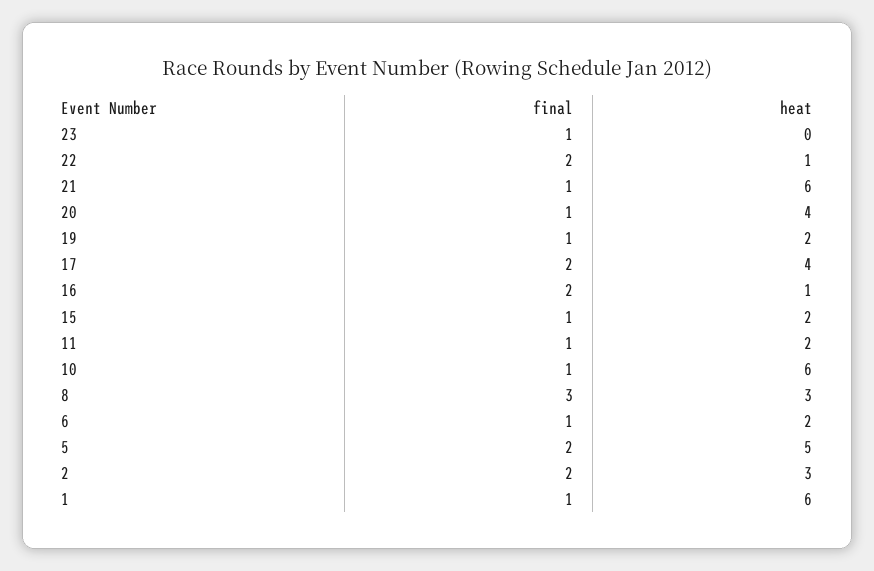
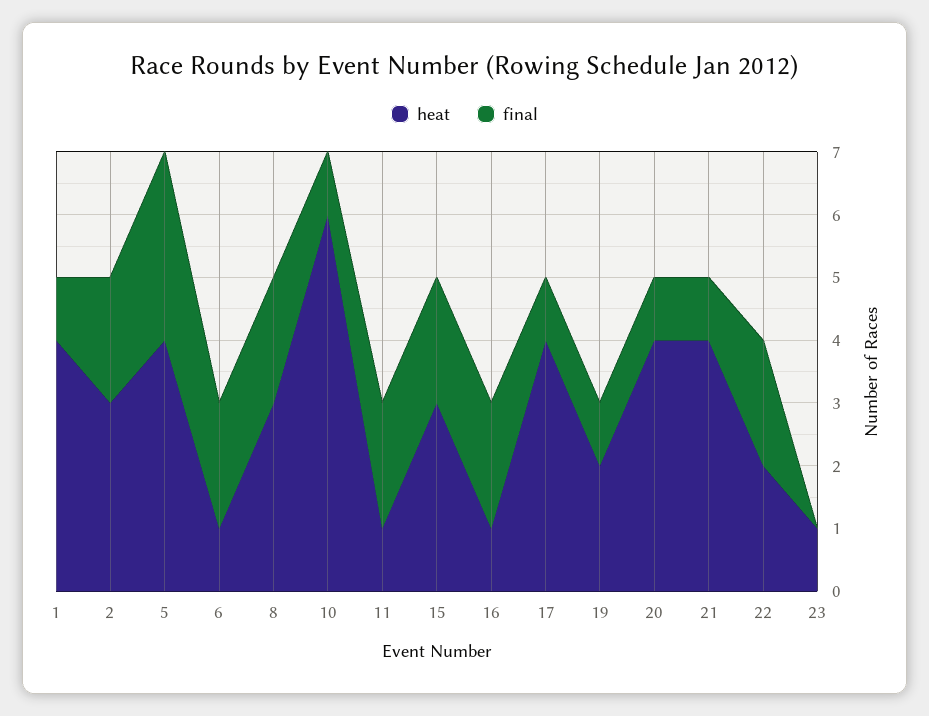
final, 23: 1 -> 0
heat, 23: 0 -> 1
heat, 22: 1 -> 2
heat, 21: 6 -> 4
final, 17: 2 -> 1
final, 15: 1 -> 2
heat, 15: 2 -> 3
final, 11: 1 -> 2
heat, 11: 2 -> 1
final, 8: 3 -> 2
final, 6: 1 -> 2
heat, 6: 2 -> 1
final, 5: 2 -> 3
heat, 5: 5 -> 4
heat, 1: 6 -> 4

